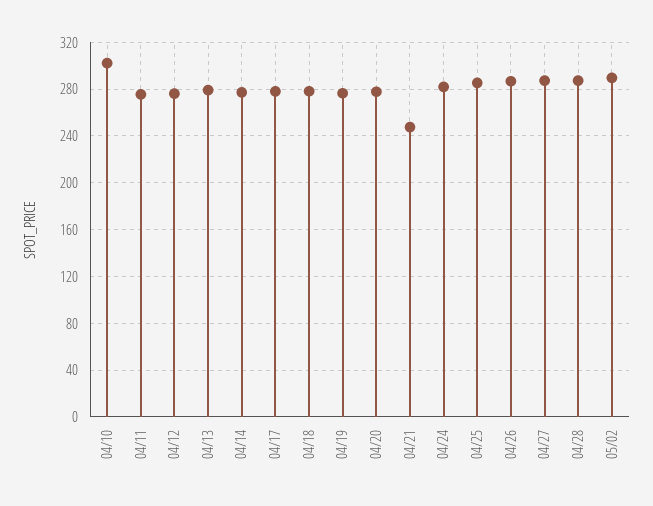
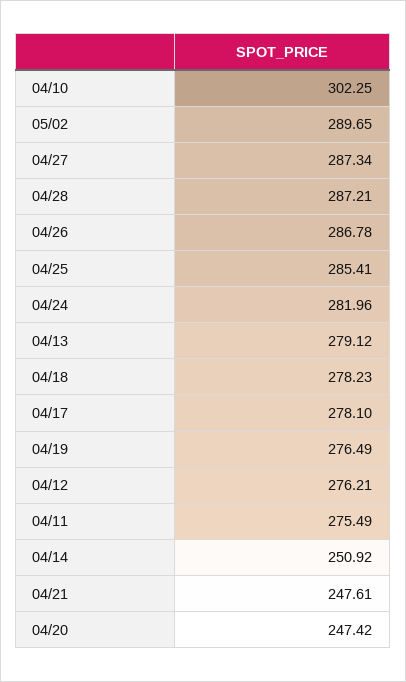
04/14: 280 -> 250.92
04/20: 280 -> 247.42

